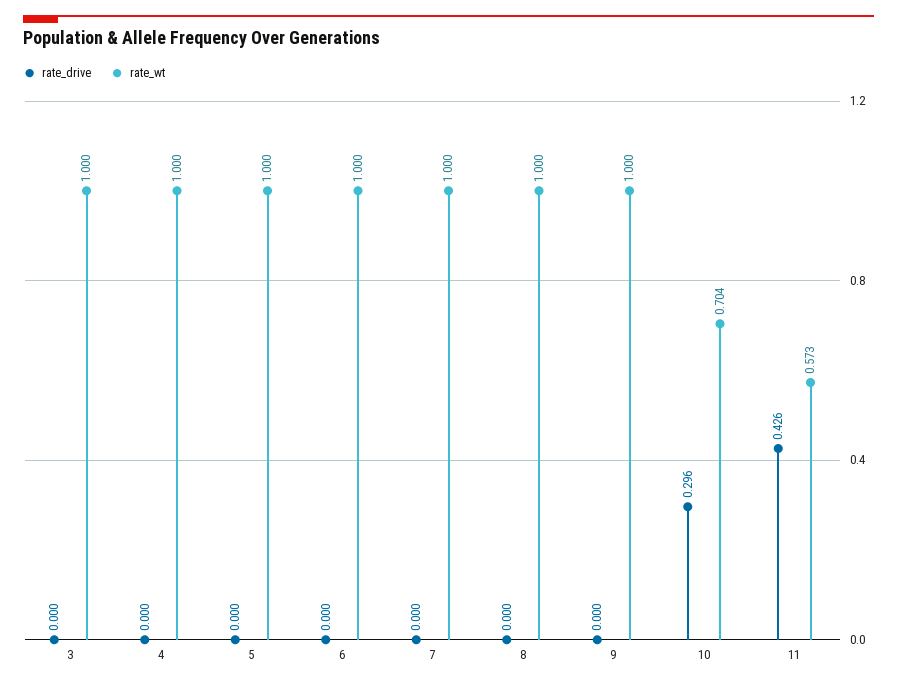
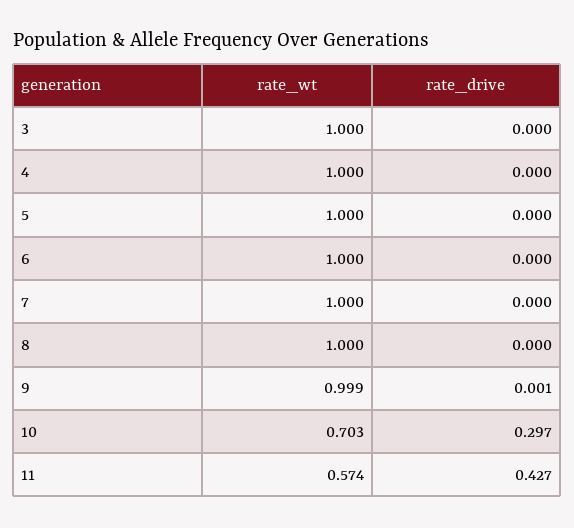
rate_drive, 9: 0 -> 0.001
rate_wt, 9: 1 -> 0.999
rate_drive, 10: 0.296 -> 0.297
rate_wt, 10: 0.704 -> 0.703
rate_drive, 11: 0.426 -> 0.427
rate_wt, 11: 0.573 -> 0.574

